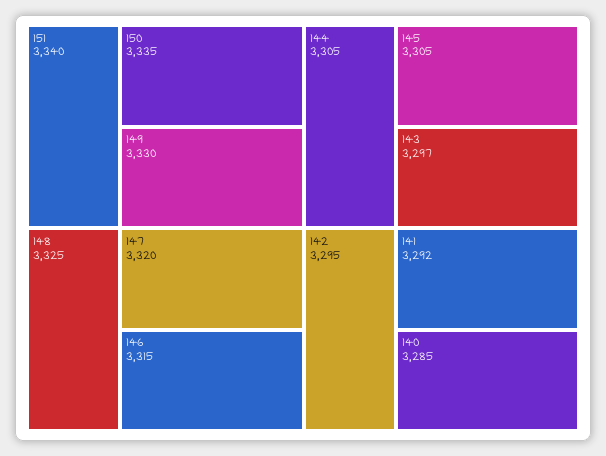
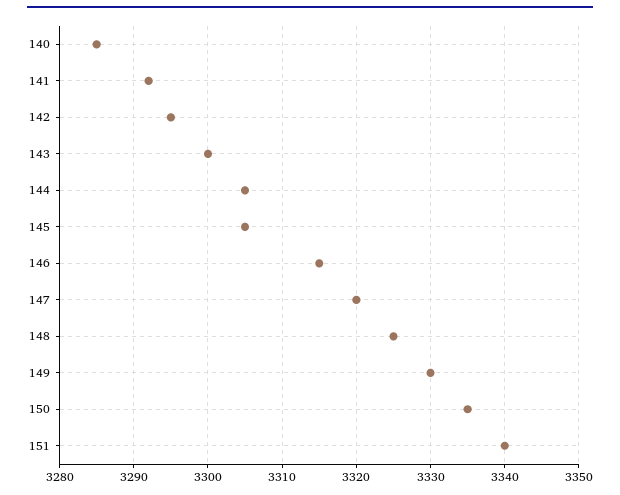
143: 3297 -> 3300

